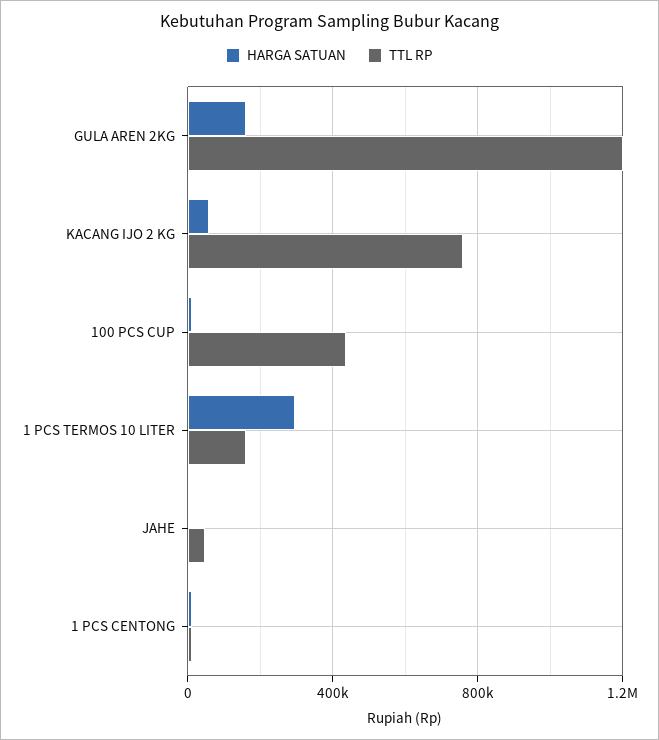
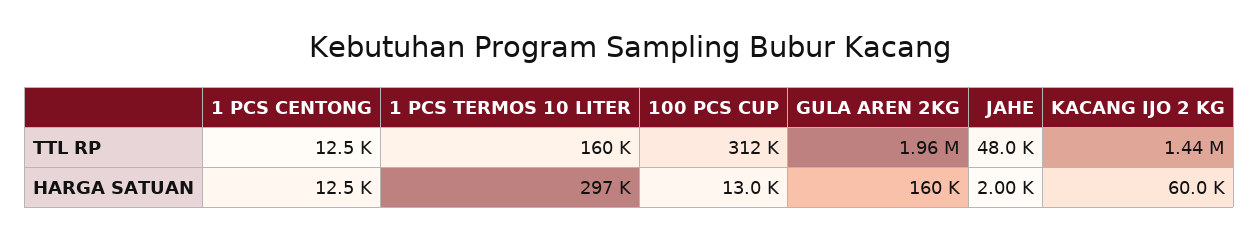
TTL RP, GULA AREN 2KG: 1200000 -> 1960000
TTL RP, KACANG IJO 2 KG: 750000 -> 1440000
TTL RP, 100 PCS CUP: 450000 -> 312000

